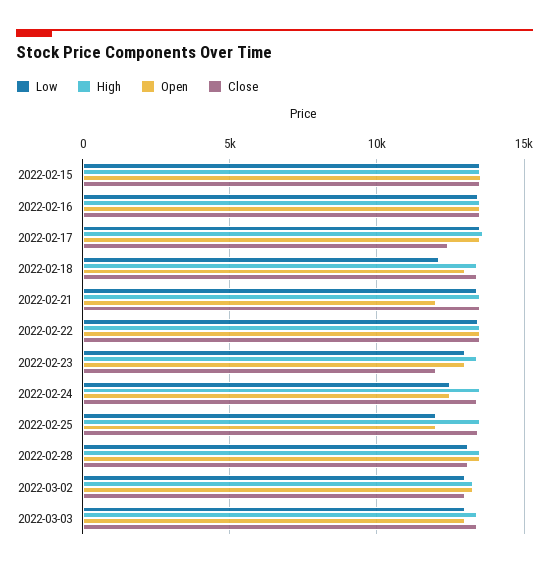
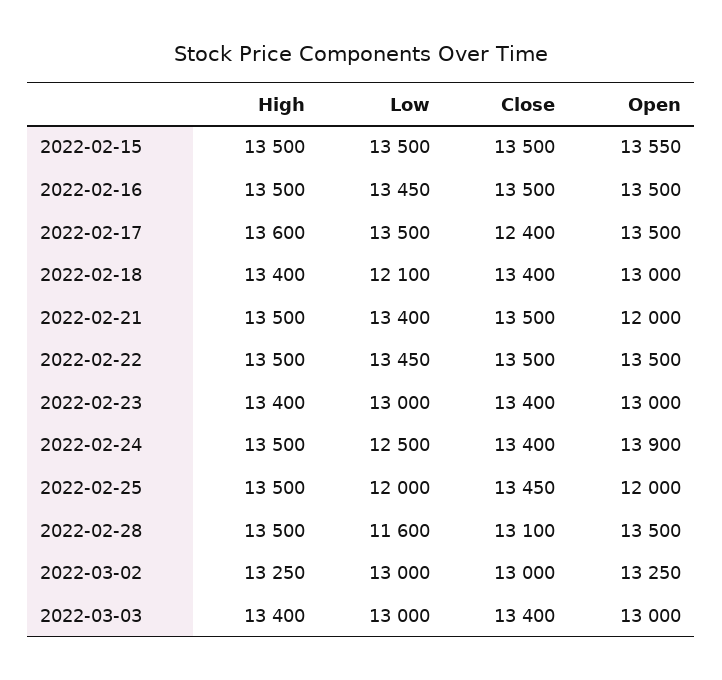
Close, 2022-02-23: 12000 -> 13400
Open, 2022-02-24: 12500 -> 13900
Low, 2022-02-28: 13000 -> 11600

